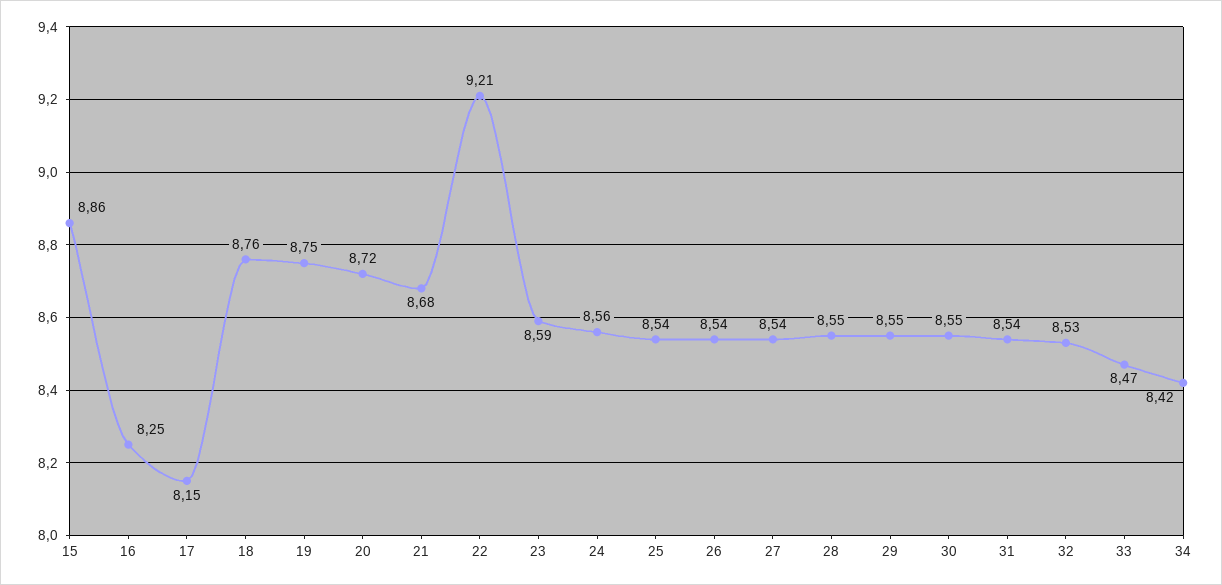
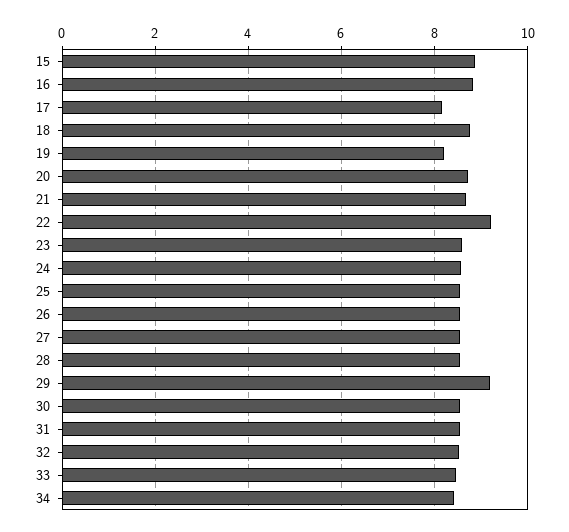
16: 8.25 -> 8.8
19: 8.75 -> 8.2
29: 8.55 -> 9.2

